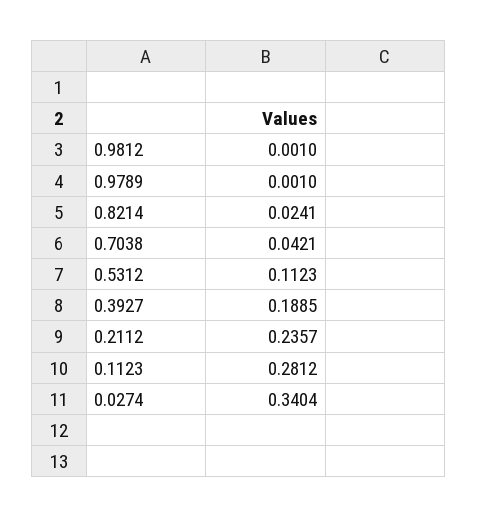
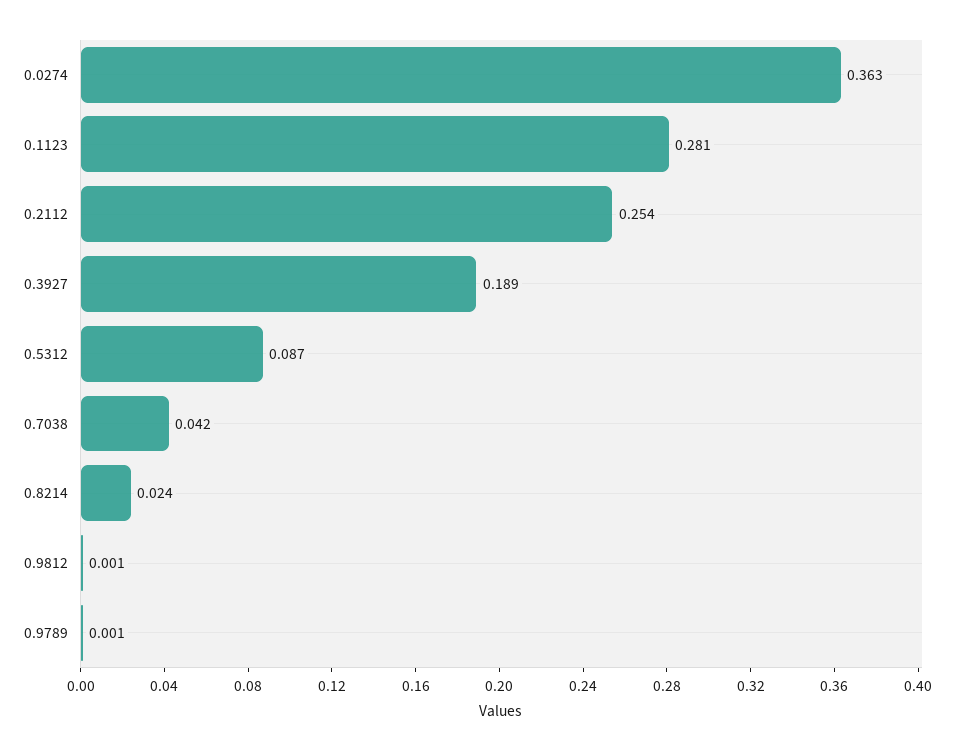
0.5312: 0.1123 -> 0.087
0.2112: 0.2357 -> 0.254
0.0274: 0.3404 -> 0.363

